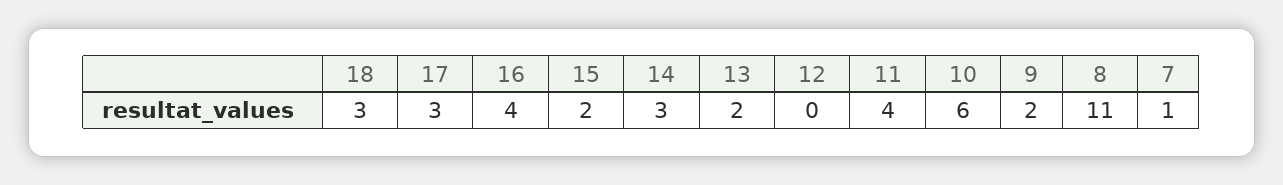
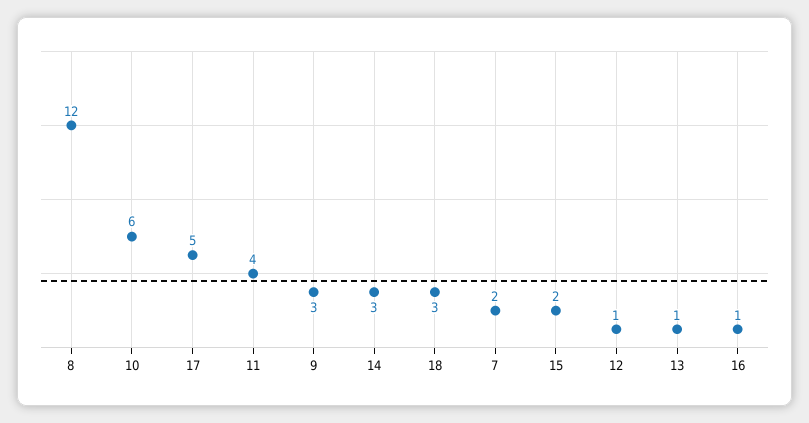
17: 3 -> 5
16: 4 -> 1
13: 2 -> 1
12: 0 -> 1
9: 2 -> 3
8: 11 -> 12
7: 1 -> 2

